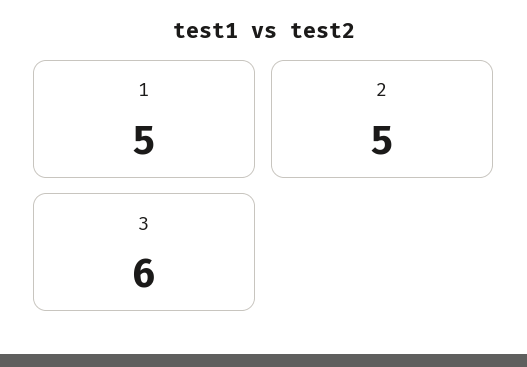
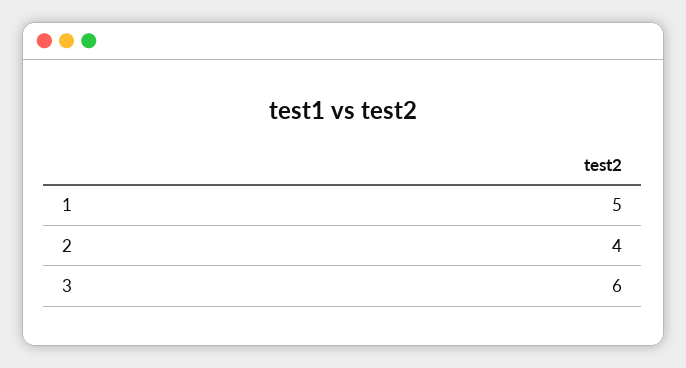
2: 5 -> 4

